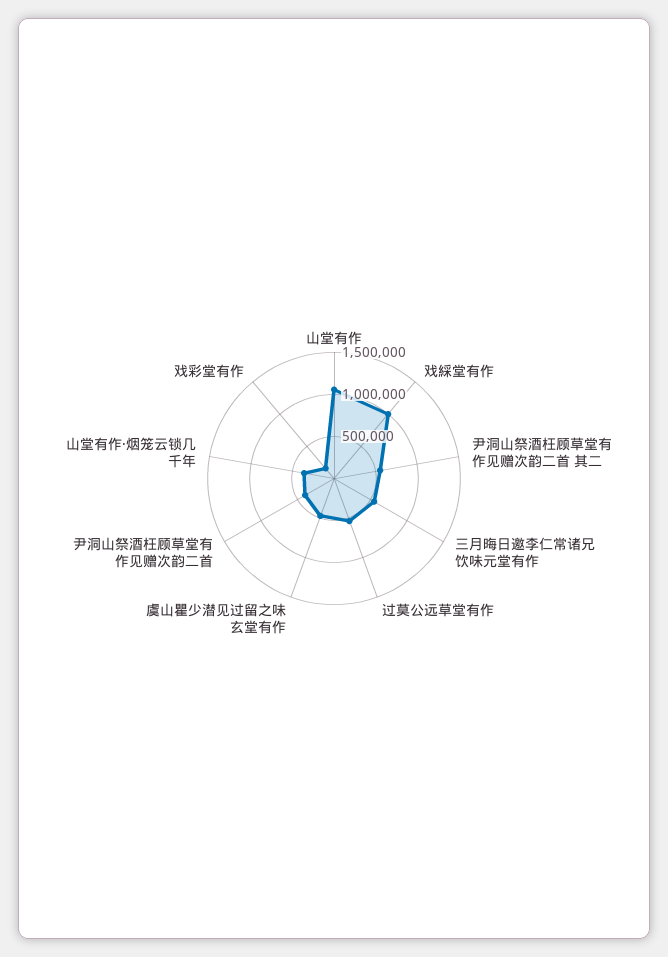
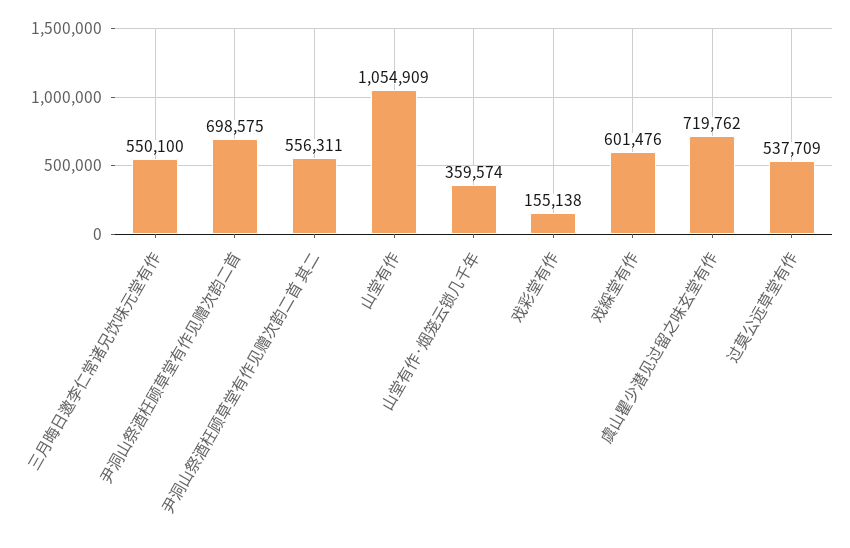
戏綵堂有作: 1000000 -> 601476
虞山瞿少潜见过留之味玄堂有作: 500000 -> 719762
尹洞山祭酒枉顾草堂有作见赠次韵二首: 400000 -> 698575

